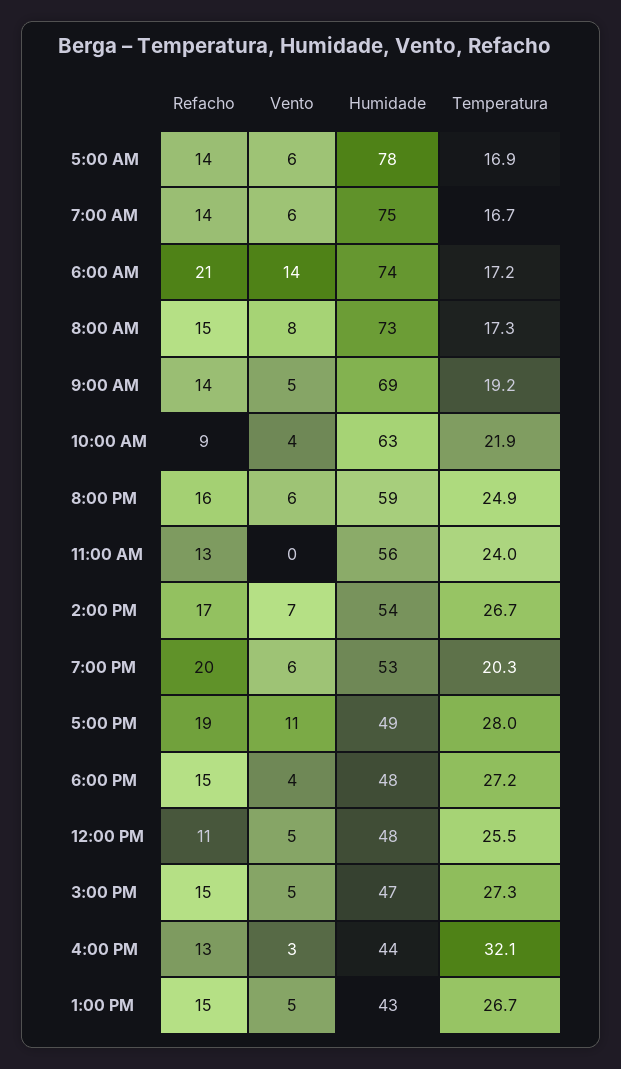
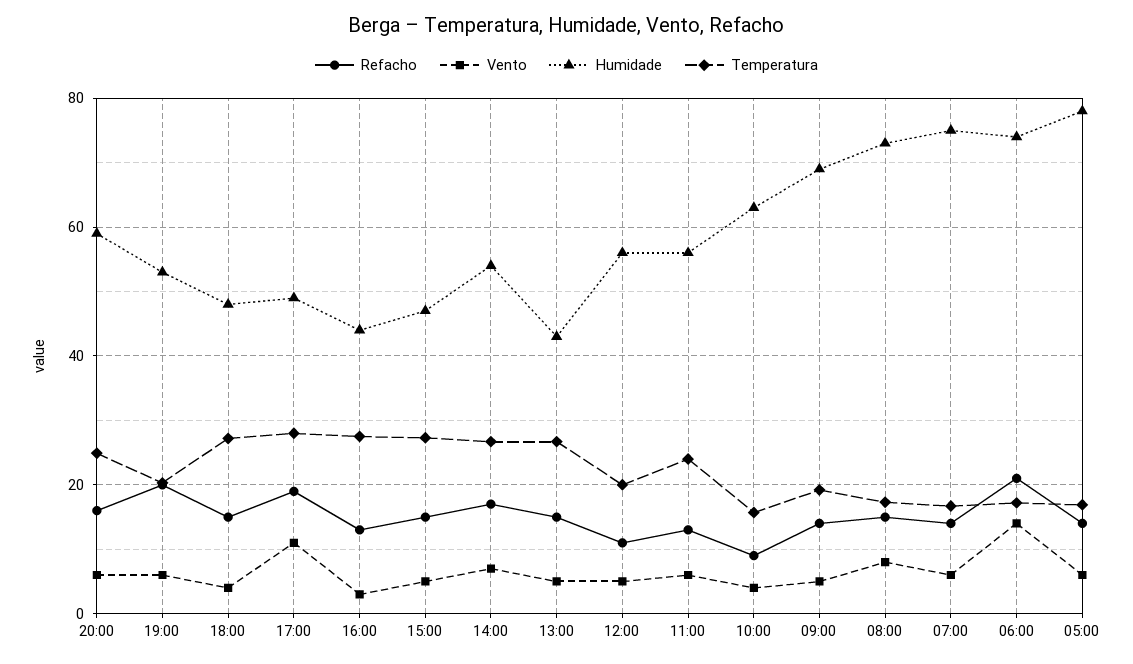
Temperatura, 10:00 AM: 21.9 -> 16
Vento, 11:00 AM: 0 -> 6
Humidade, 12:00 PM: 48 -> 56
Temperatura, 12:00 PM: 25.5 -> 20
Temperatura, 4:00 PM: 32.1 -> 28

